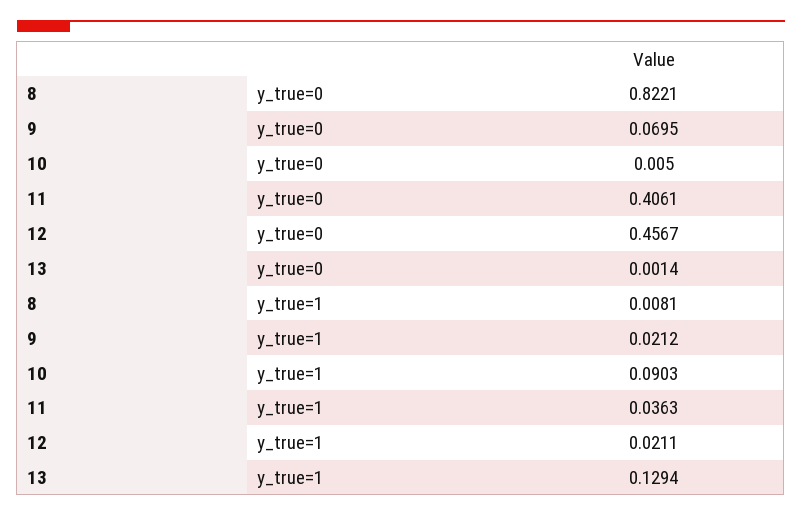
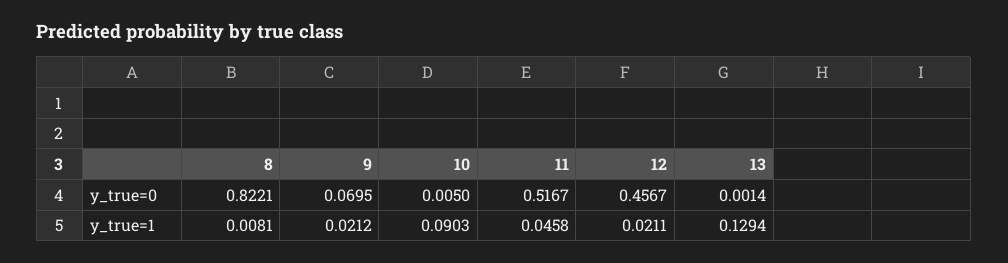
11, y_true=0: 0.4061 -> 0.5167
11, y_true=1: 0.0363 -> 0.0458

